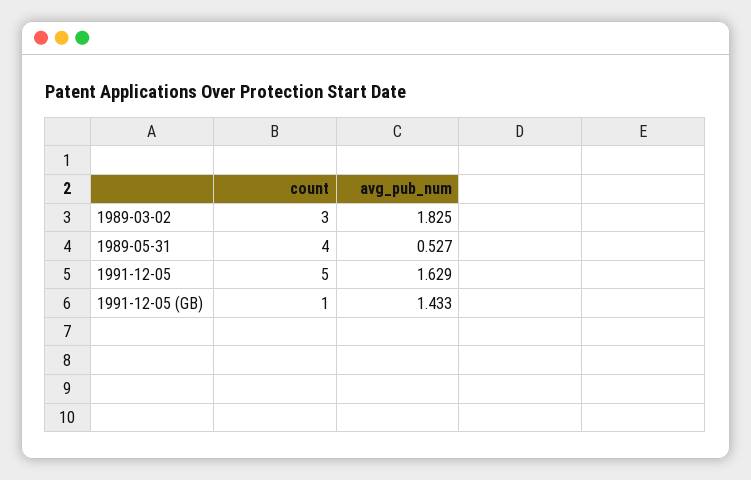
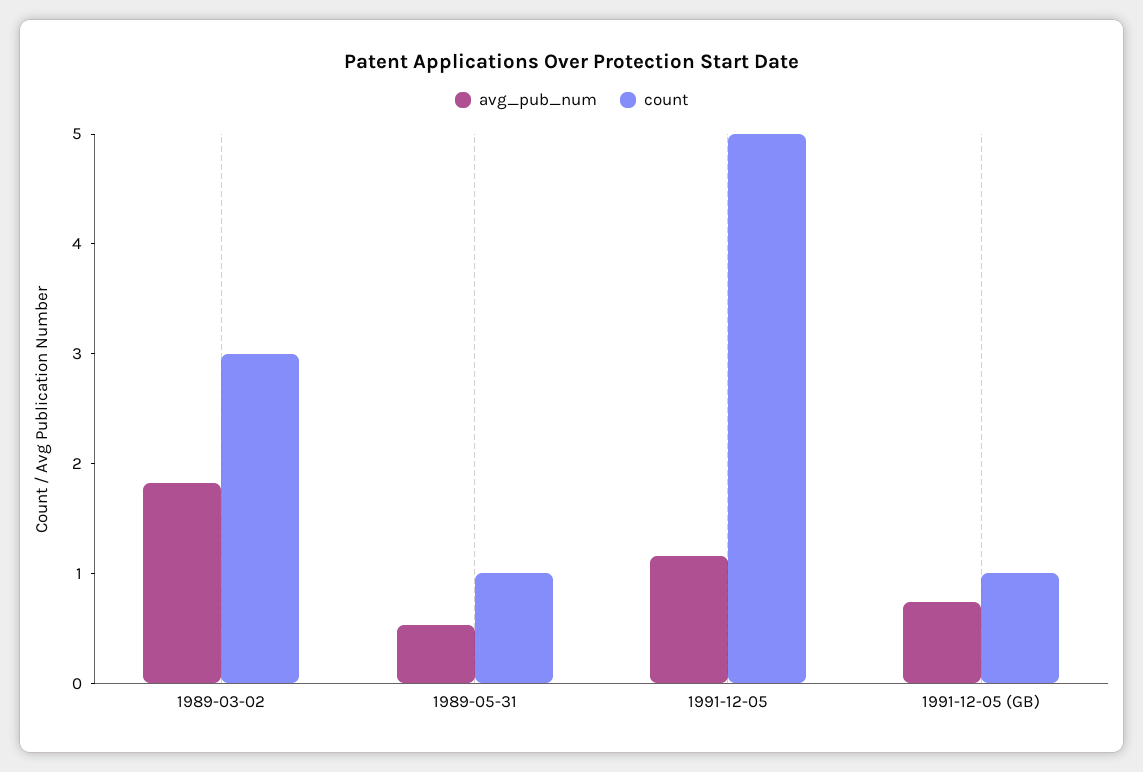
count, 1989-05-31: 4 -> 1
avg_pub_num, 1991-12-05: 1.629 -> 1.2
avg_pub_num, 1991-12-05 (GB): 1.433 -> 0.8

